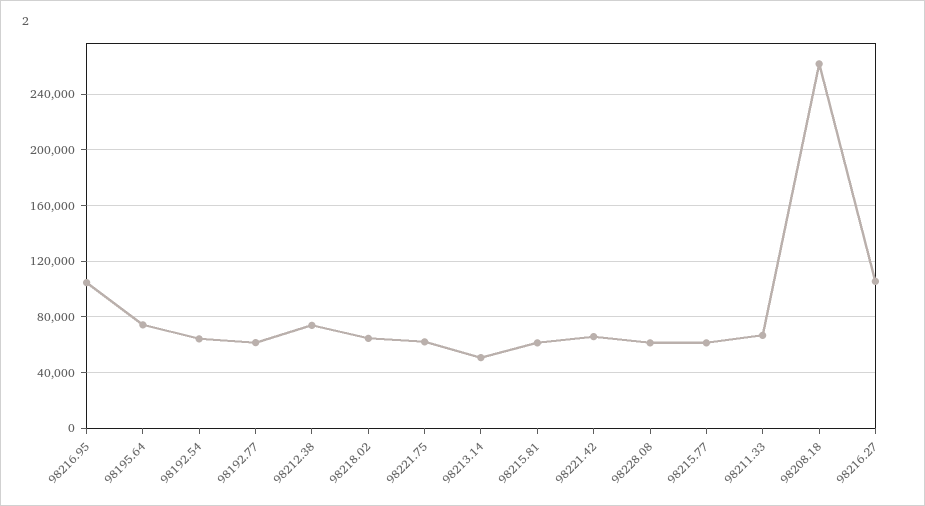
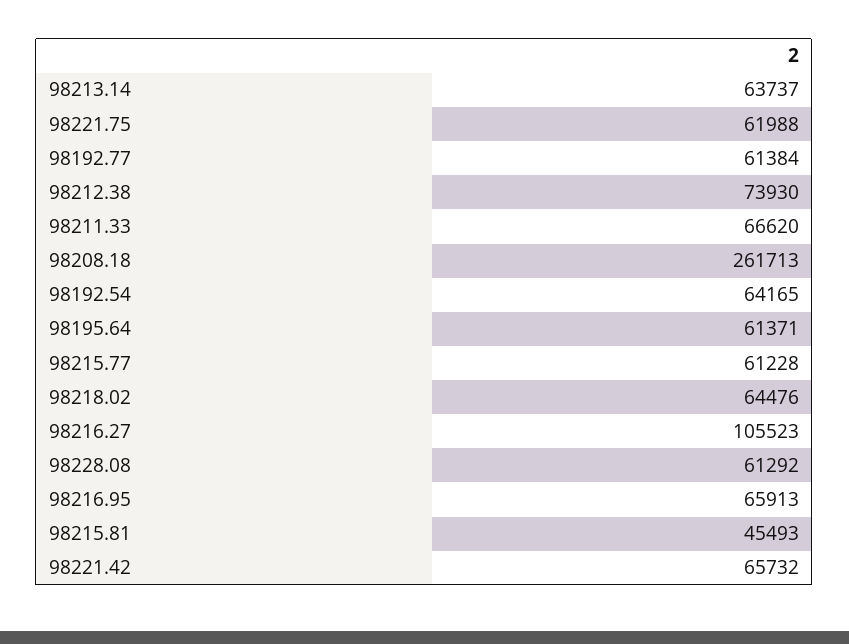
98216.95: 105000 -> 65913
98195.64: 75000 -> 61371
98213.14: 50000 -> 63737
98215.81: 60000 -> 45493

